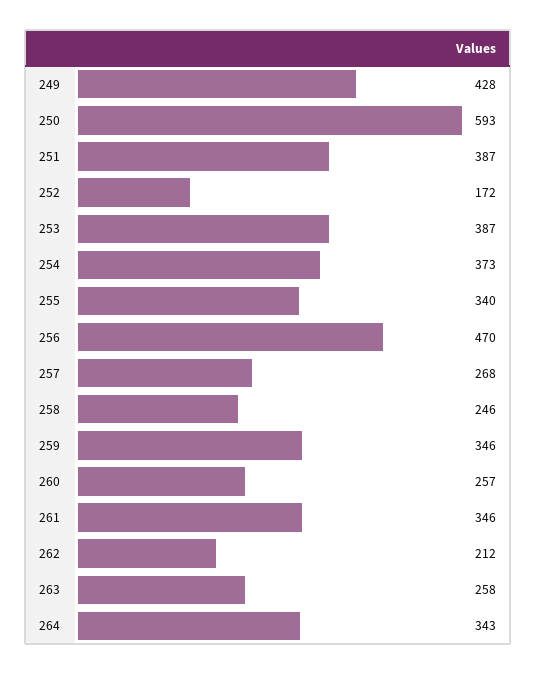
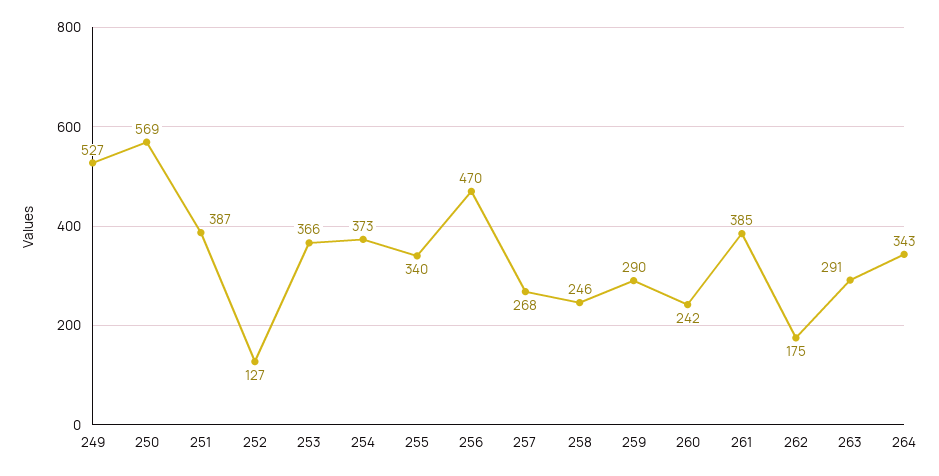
249: 428 -> 527
250: 593 -> 569
252: 172 -> 127
253: 387 -> 366
259: 346 -> 290
260: 257 -> 242
261: 346 -> 385
262: 212 -> 175
263: 258 -> 291

